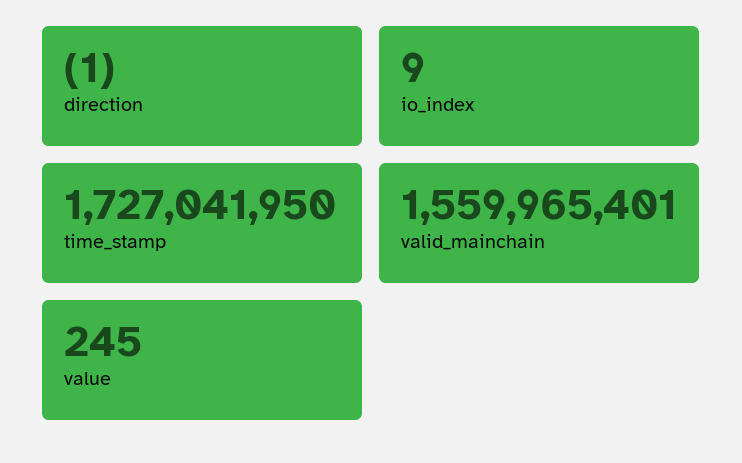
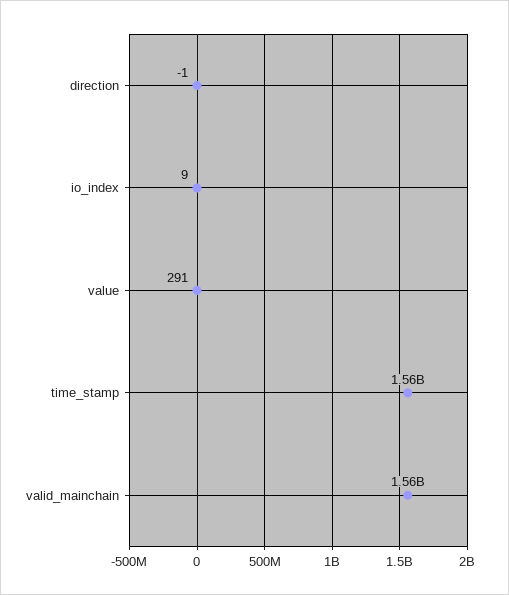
time_stamp: 1727041950 -> 1560000000
value: 245 -> 291

